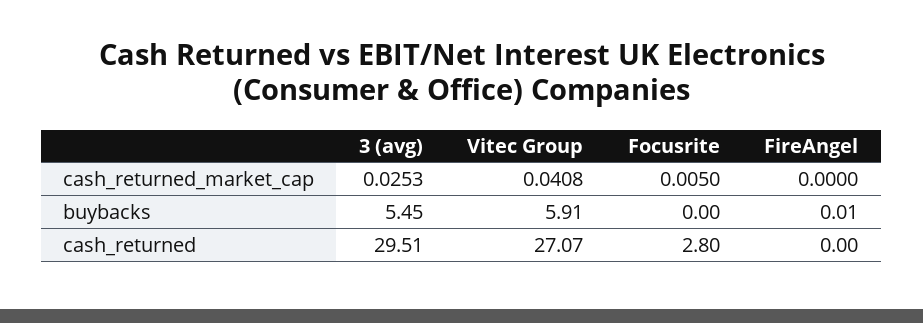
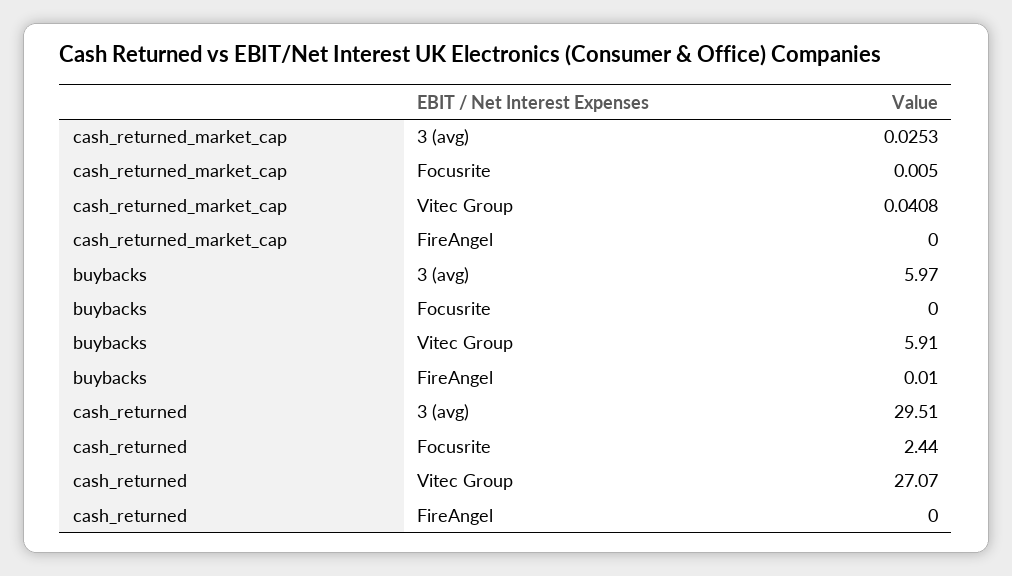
3 (avg), buybacks: 5.45 -> 5.97
Focusrite, cash_returned: 2.8 -> 2.44

